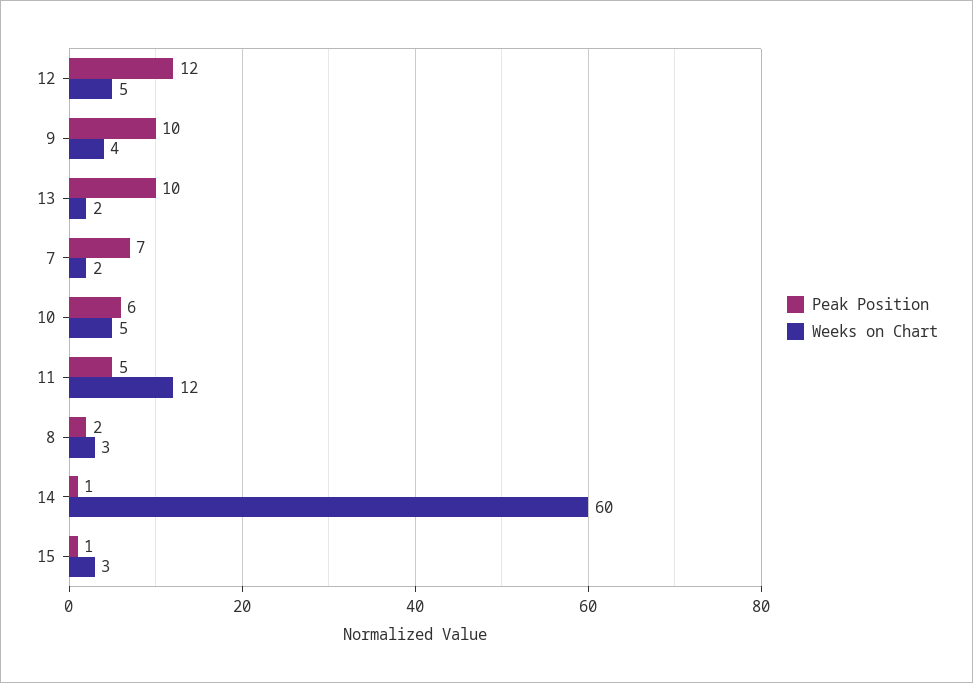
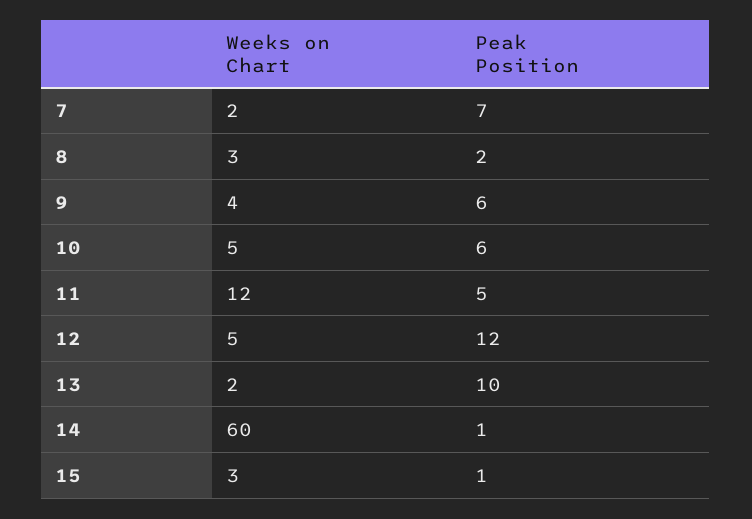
Peak Position, 9: 10 -> 6

